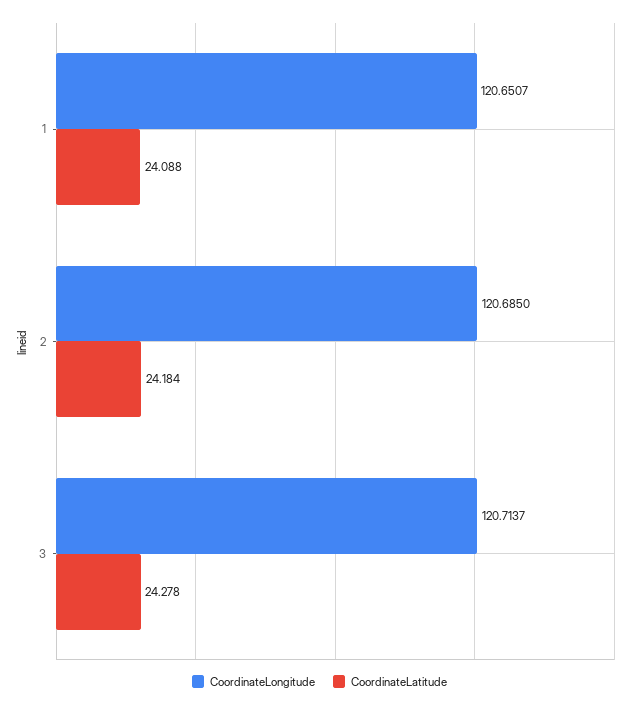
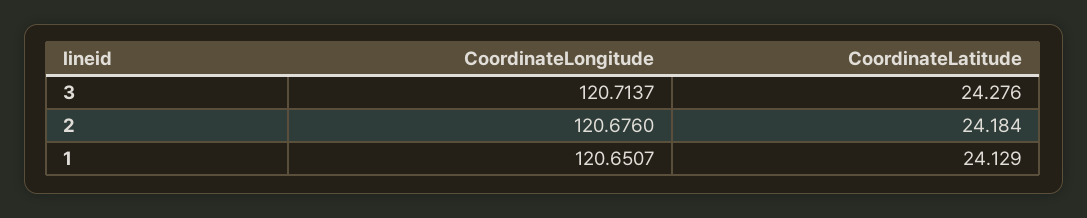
CoordinateLatitude, 1: 24.088 -> 24.129
CoordinateLongitude, 2: 120.685 -> 120.676
CoordinateLatitude, 3: 24.278 -> 24.276

